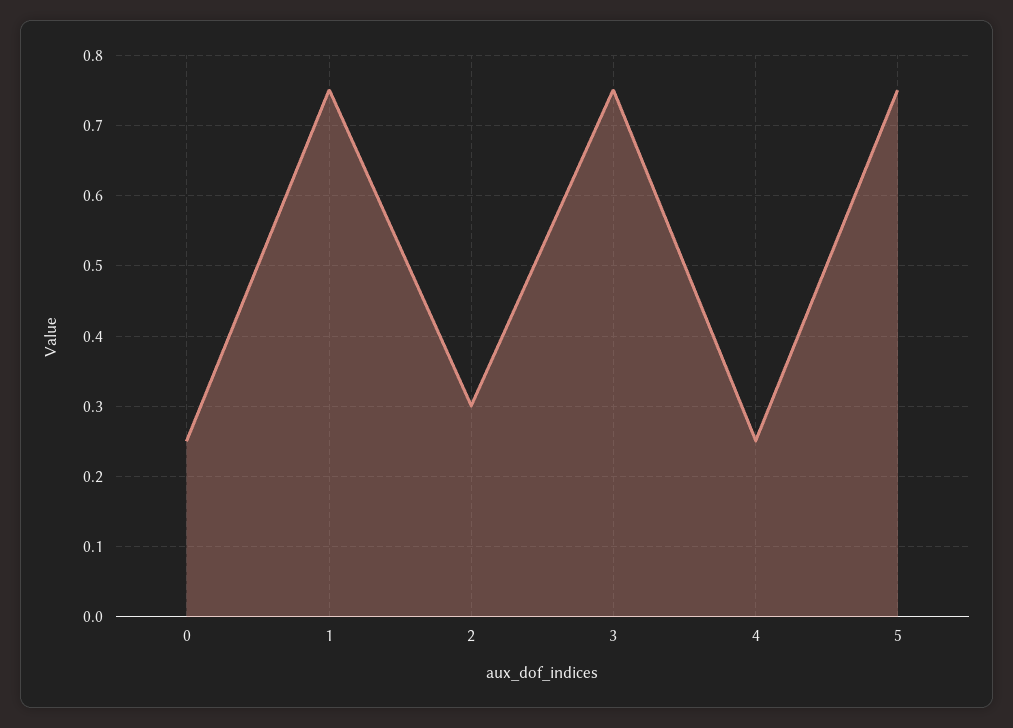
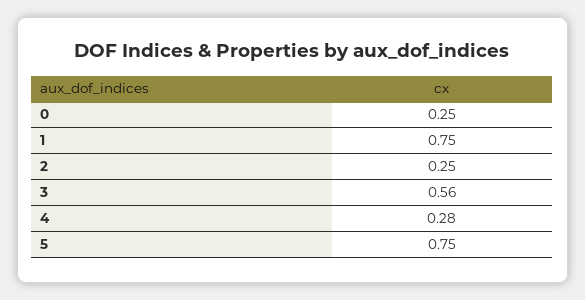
2: 0.3 -> 0.25
3: 0.75 -> 0.56
4: 0.25 -> 0.28

